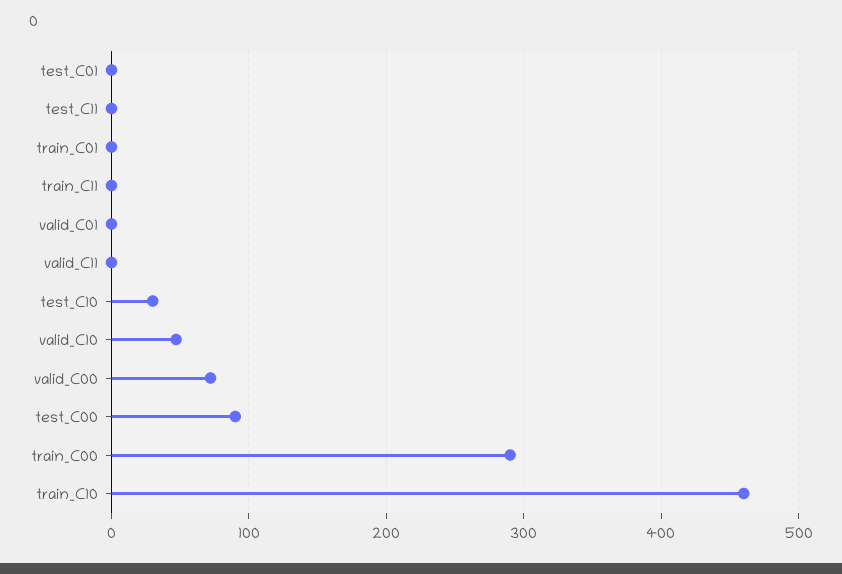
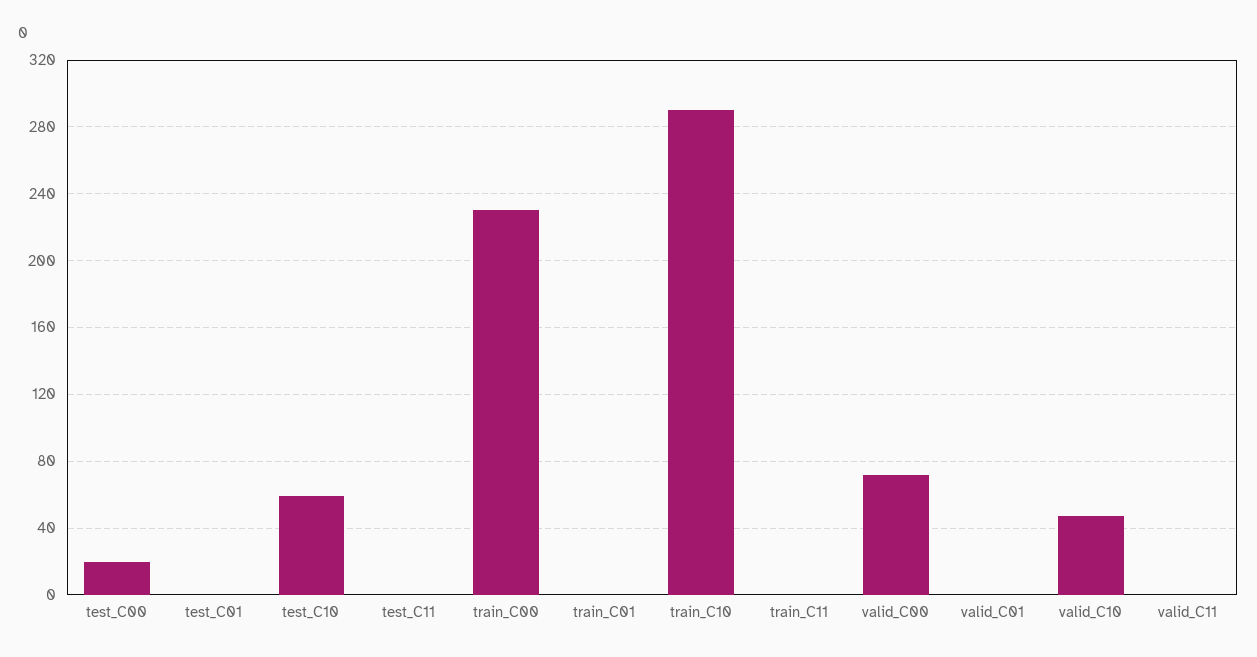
test_C10: 30 -> 60
test_C00: 90 -> 20
train_C00: 290 -> 230
train_C10: 460 -> 290

